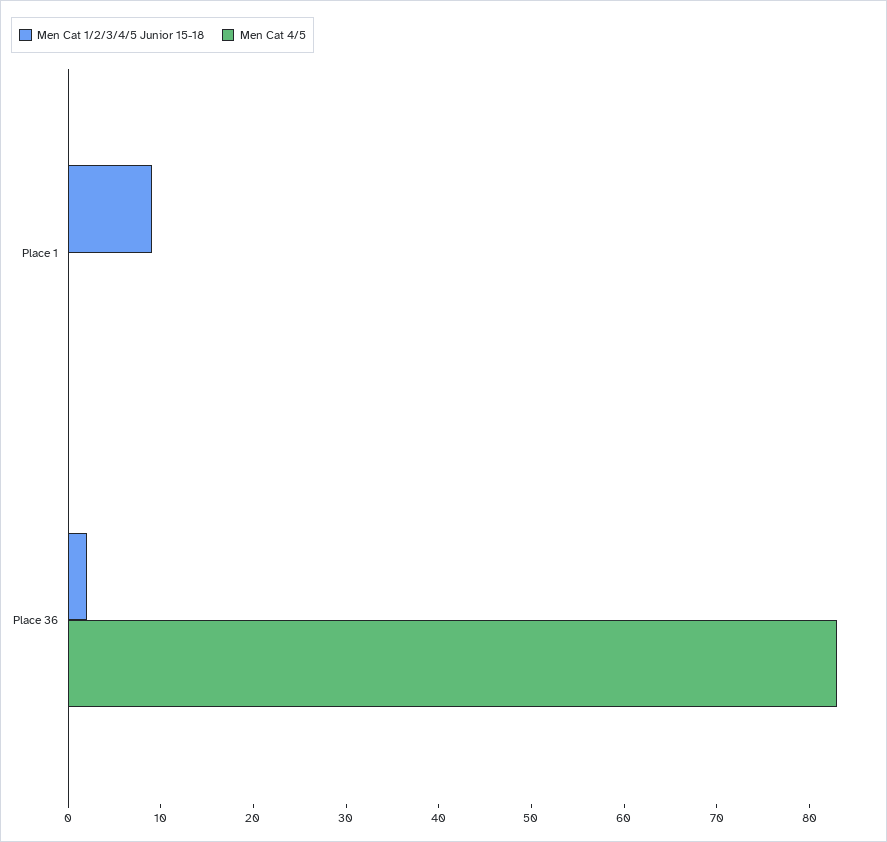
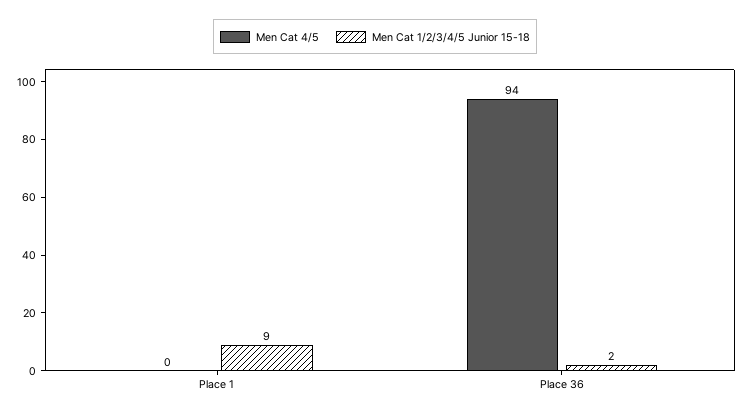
Men Cat 4/5, Place 36: 83 -> 94

